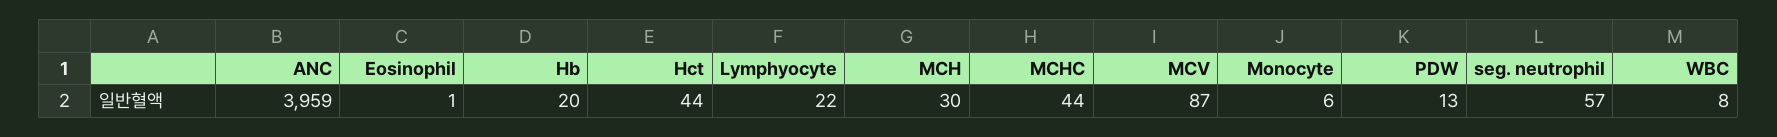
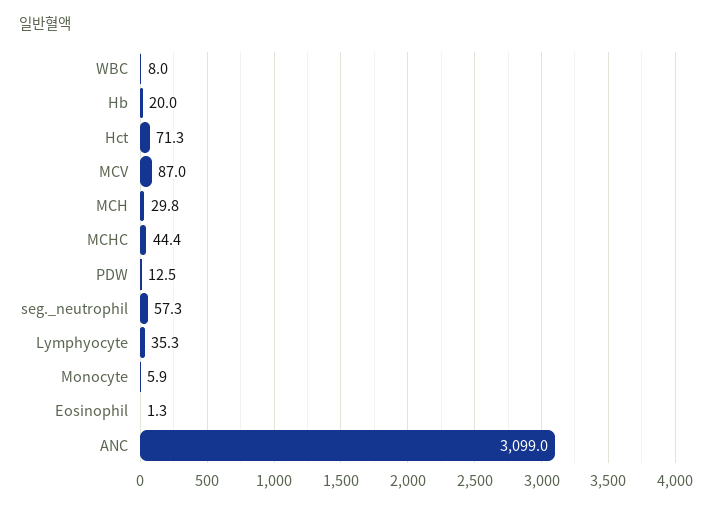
ANC: 3959 -> 3099
Hct: 44 -> 71.3
Lymphyocyte: 22 -> 35.3

